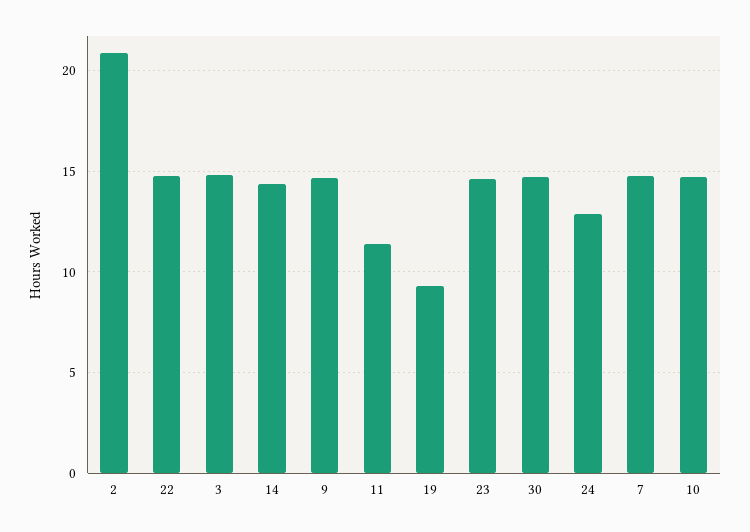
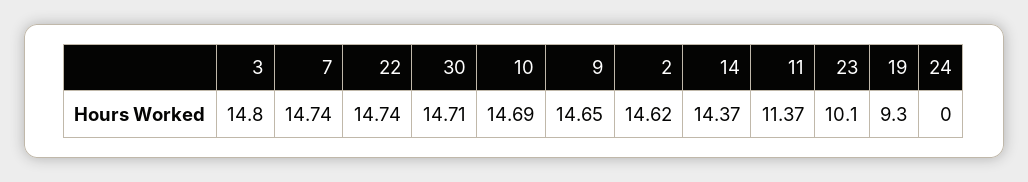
2: 21 -> 14.62
23: 14.5 -> 10.1
24: 13 -> 0

